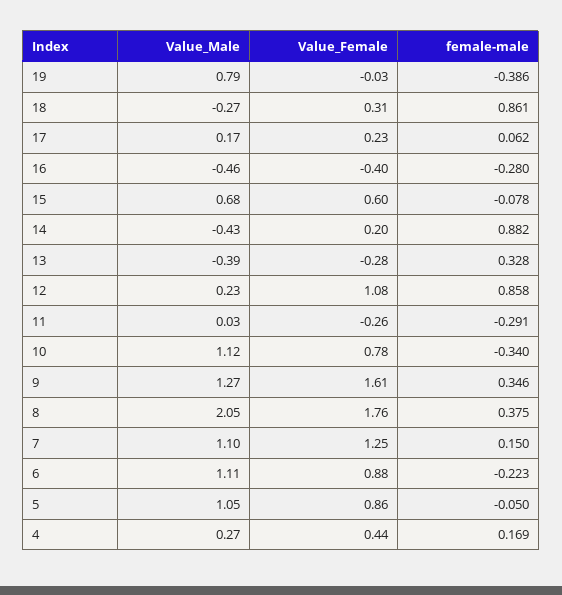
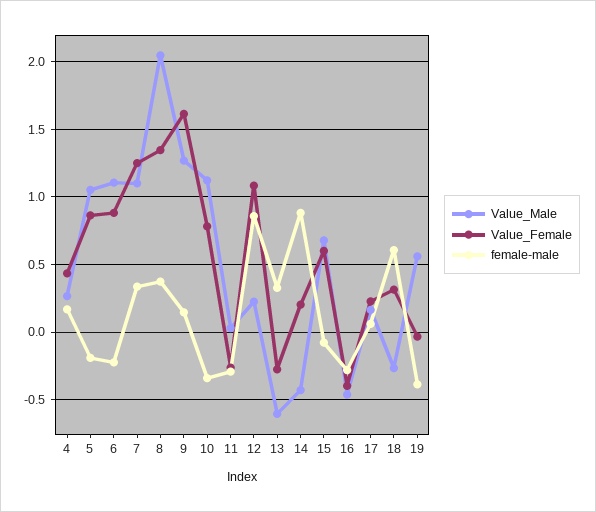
Value_Male, 19: 0.79 -> 0.55
female-male, 18: 0.861 -> 0.6
Value_Male, 13: -0.39 -> -0.6
female-male, 9: 0.346 -> 0.15
Value_Female, 8: 1.76 -> 1.35
female-male, 7: 0.15 -> 0.35
female-male, 5: -0.05 -> -0.2

